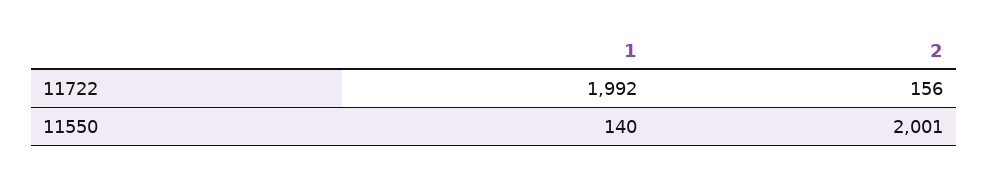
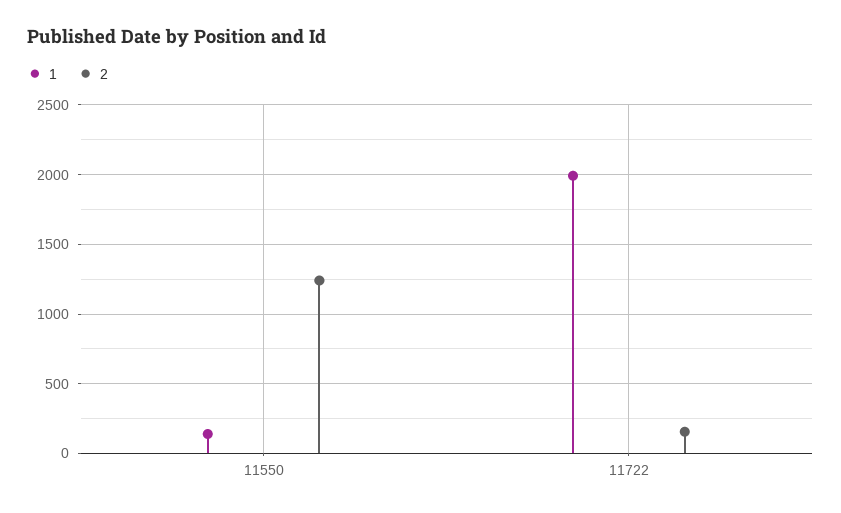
2, 11550: 2001 -> 1250

